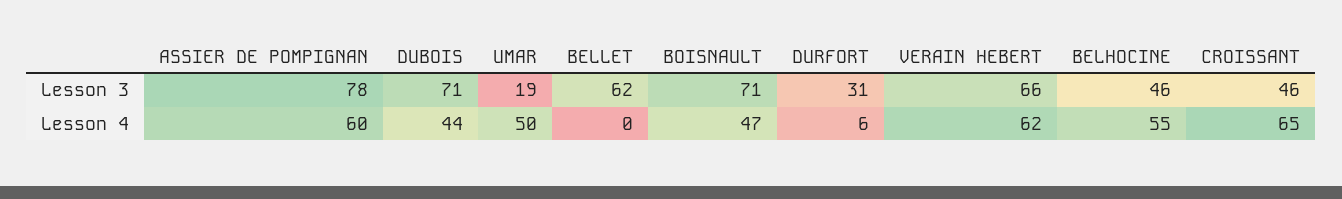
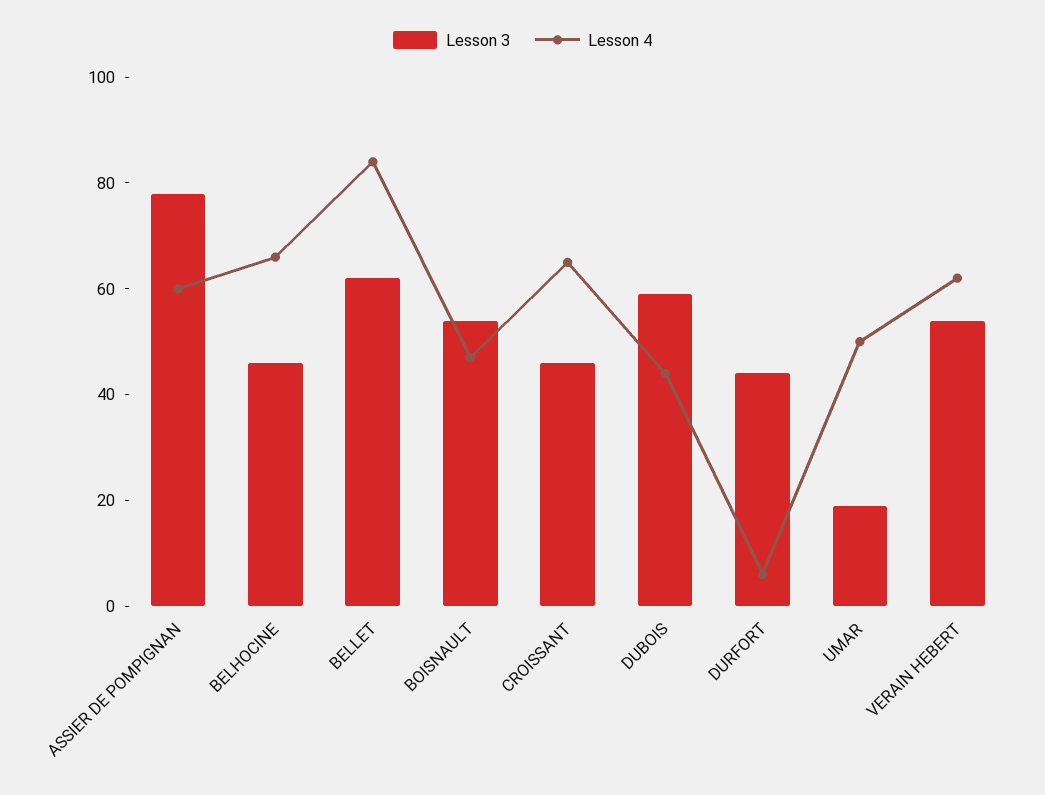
Lesson 3, DUBOIS: 71 -> 60
Lesson 3, BOISNAULT: 71 -> 55
Lesson 3, DURFORT: 31 -> 45
Lesson 3, VERAIN HEBERT: 66 -> 55
Lesson 4, BELLET: 0 -> 85
Lesson 4, BELHOCINE: 55 -> 65

